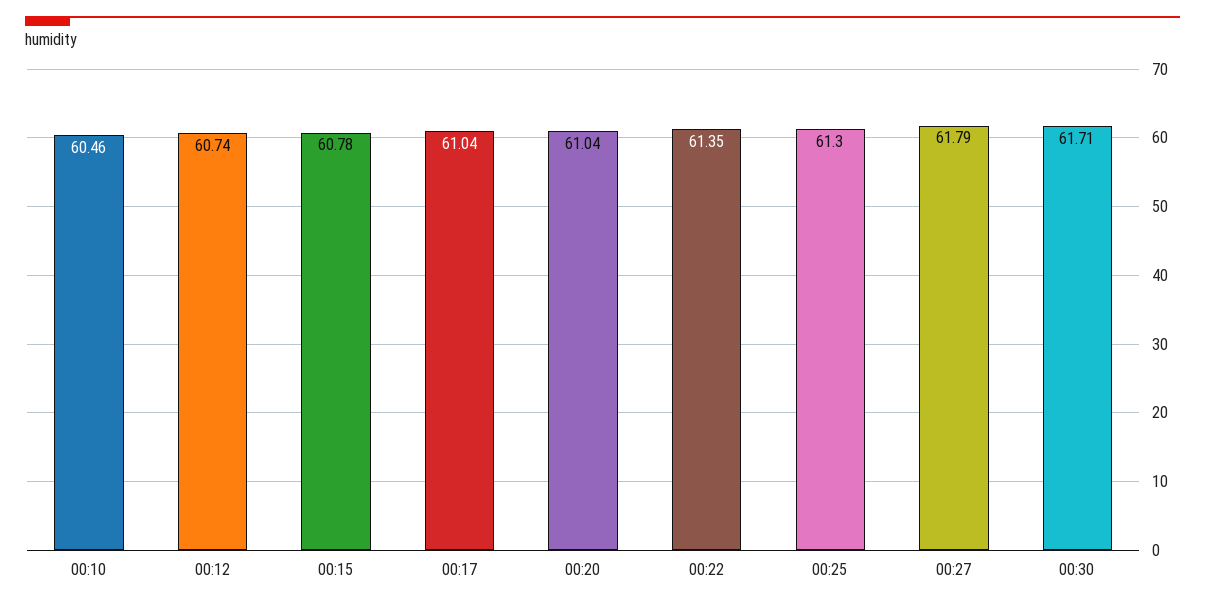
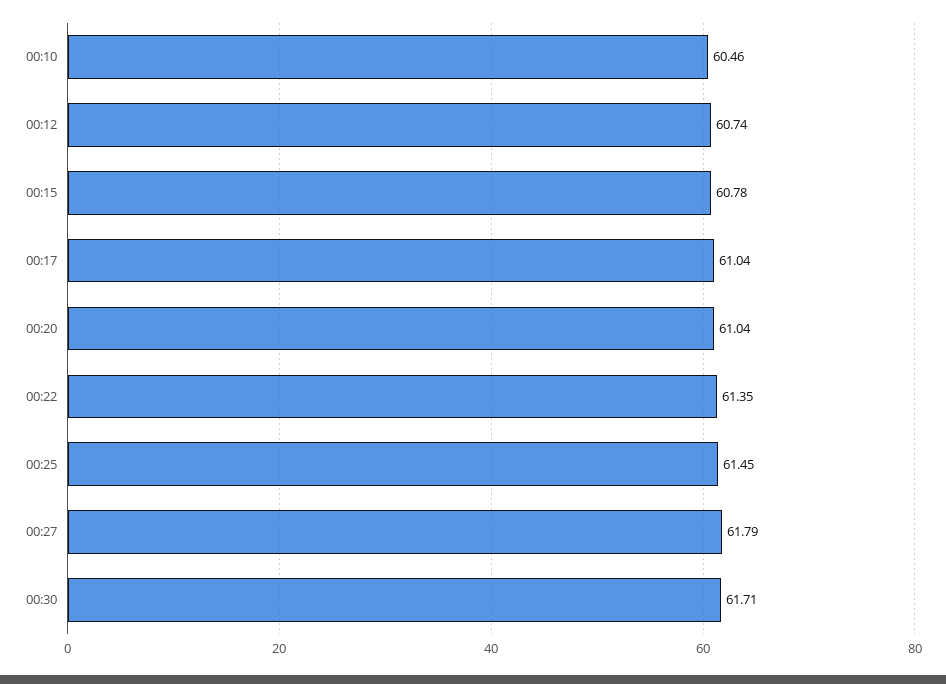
00:25: 61.3 -> 61.45

